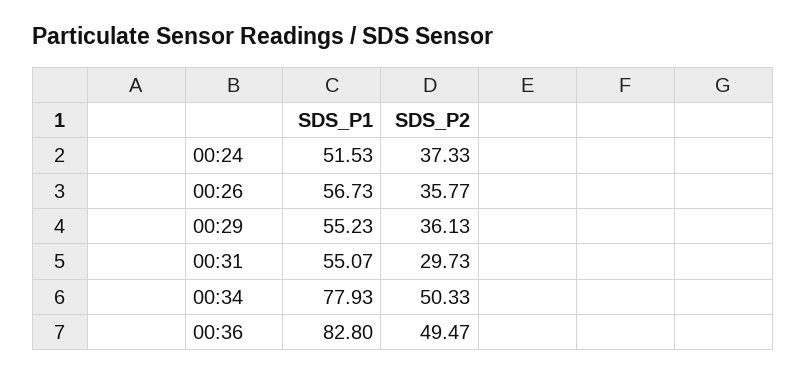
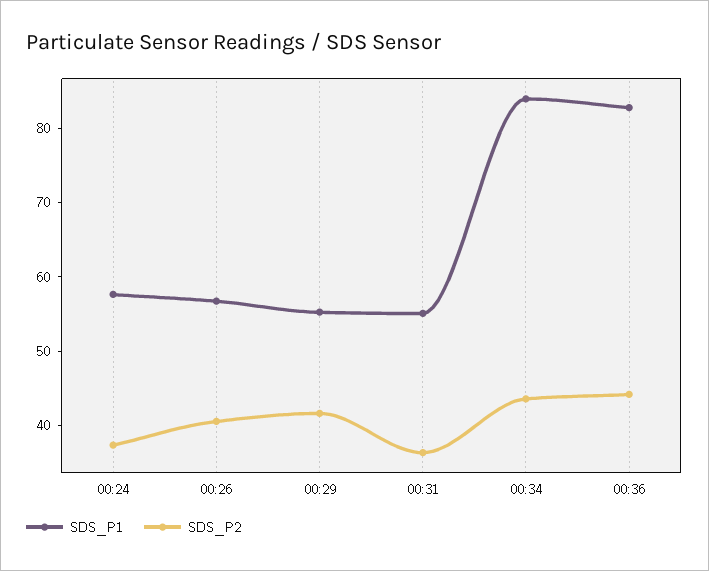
SDS_P1, 00:24: 51.53 -> 58
SDS_P2, 00:26: 35.77 -> 40
SDS_P2, 00:29: 36.13 -> 42
SDS_P2, 00:31: 29.73 -> 36
SDS_P1, 00:34: 77.93 -> 84
SDS_P2, 00:34: 50.33 -> 44
SDS_P2, 00:36: 49.47 -> 44

